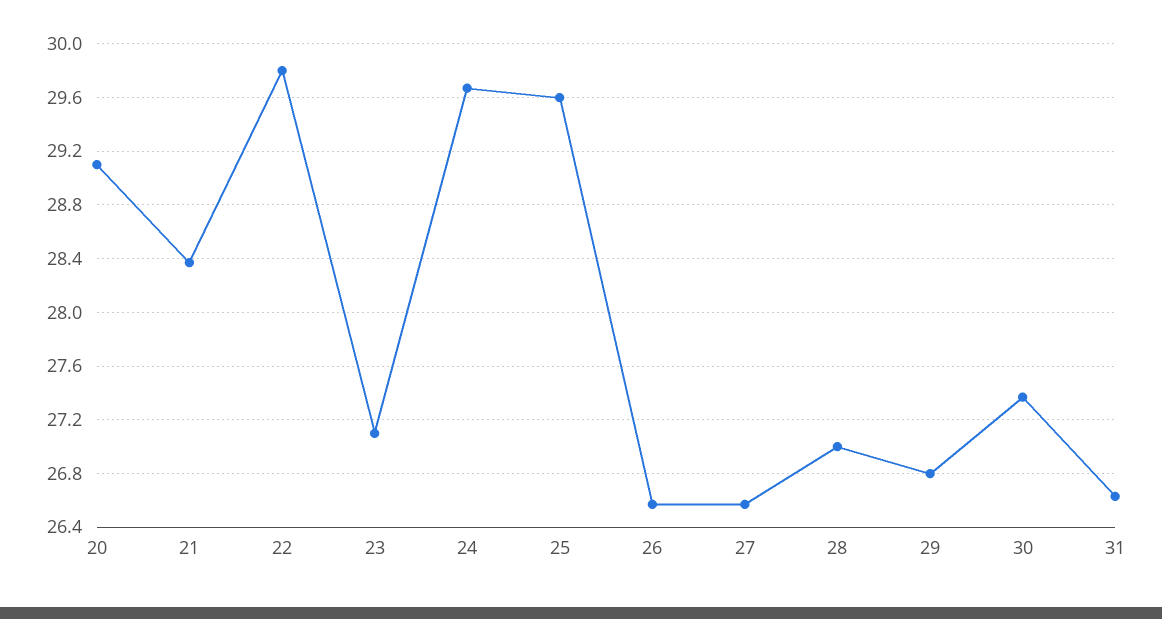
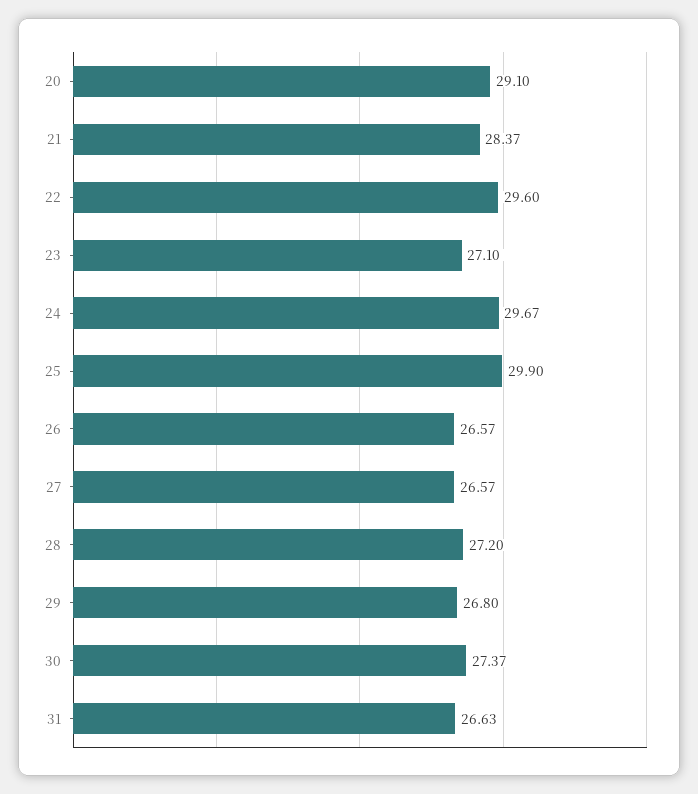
22: 29.8 -> 29.6
25: 29.6 -> 29.9
28: 27 -> 27.2

